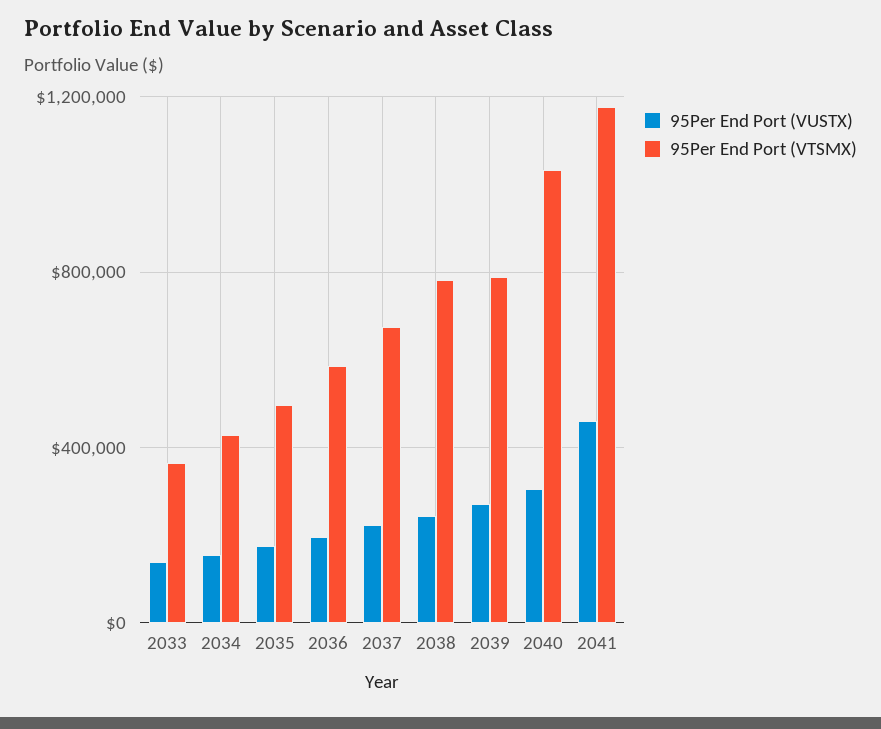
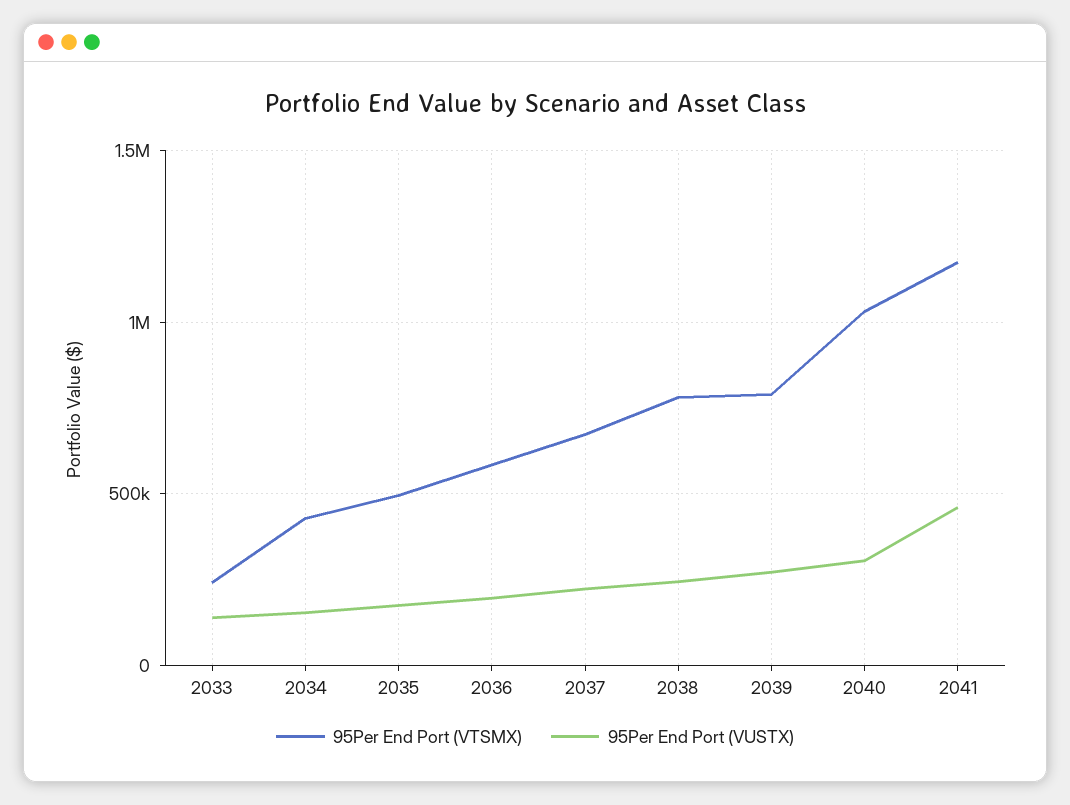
95Per End Port (VTSMX), 2033: 350000 -> 250000

